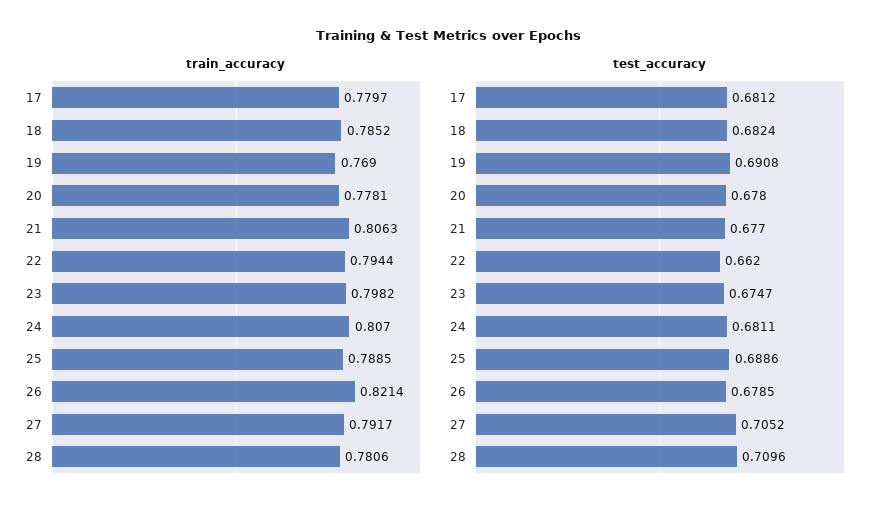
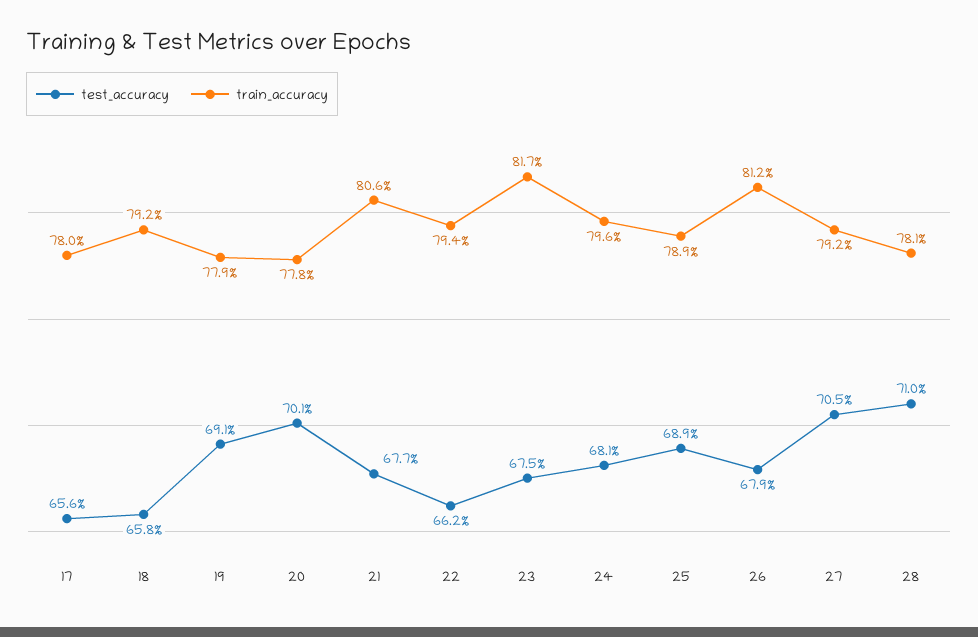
train_accuracy, 18: 0.7852 -> 0.792
train_accuracy, 19: 0.769 -> 0.779
train_accuracy, 23: 0.7982 -> 0.817
train_accuracy, 24: 0.807 -> 0.796
train_accuracy, 26: 0.8214 -> 0.812
test_accuracy, 17: 0.6812 -> 0.656
test_accuracy, 18: 0.6824 -> 0.658
test_accuracy, 20: 0.678 -> 0.701

